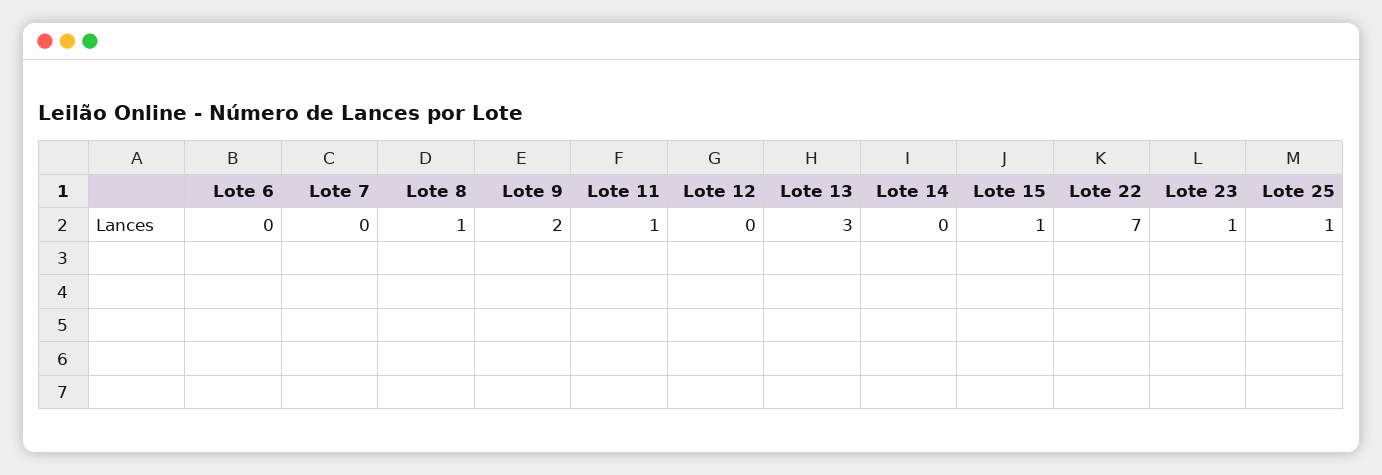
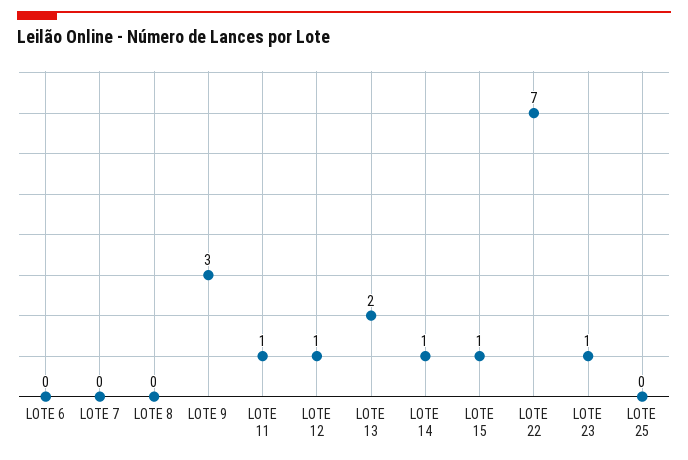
Lote 8: 1 -> 0
Lote 9: 2 -> 3
Lote 12: 0 -> 1
Lote 13: 3 -> 2
Lote 14: 0 -> 1
Lote 25: 1 -> 0

